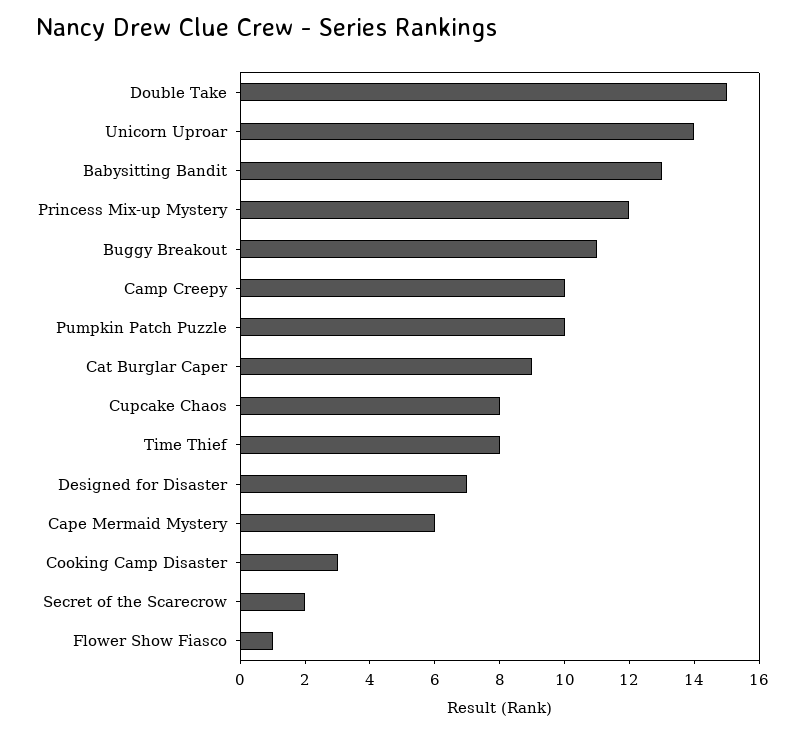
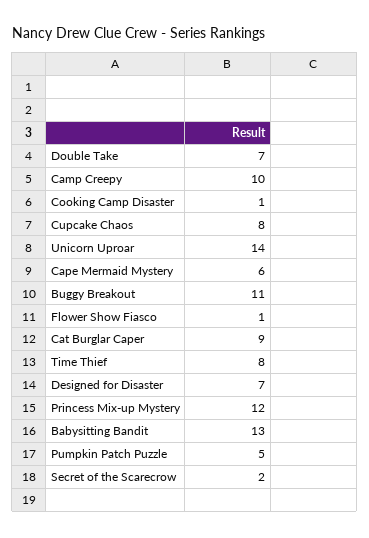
Double Take: 15 -> 7
Pumpkin Patch Puzzle: 10 -> 5
Cooking Camp Disaster: 3 -> 1

